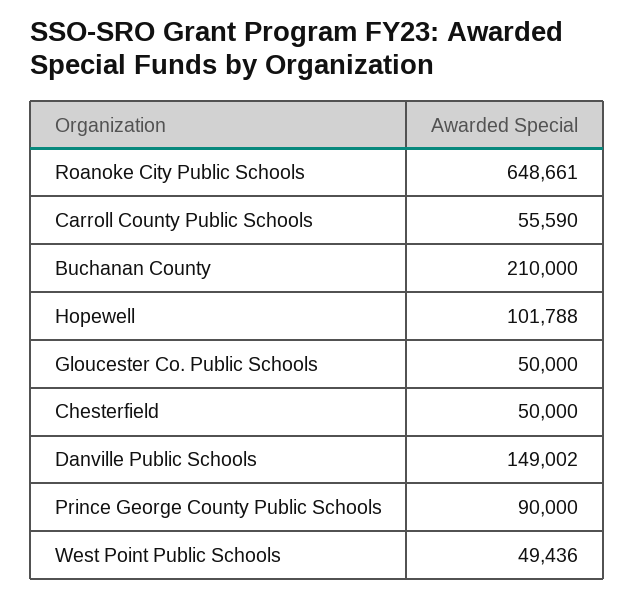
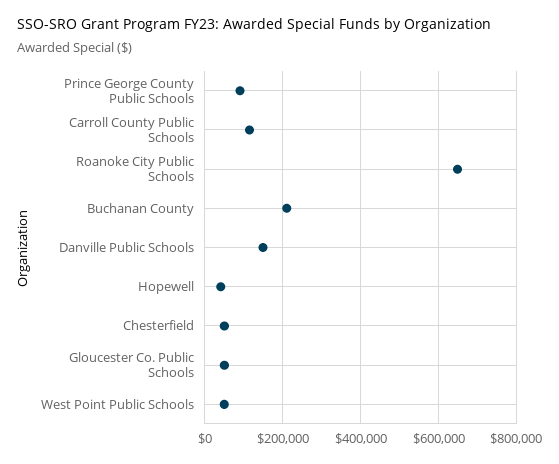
Carroll County Public Schools: 55590 -> 120000
Hopewell: 101788 -> 40000

